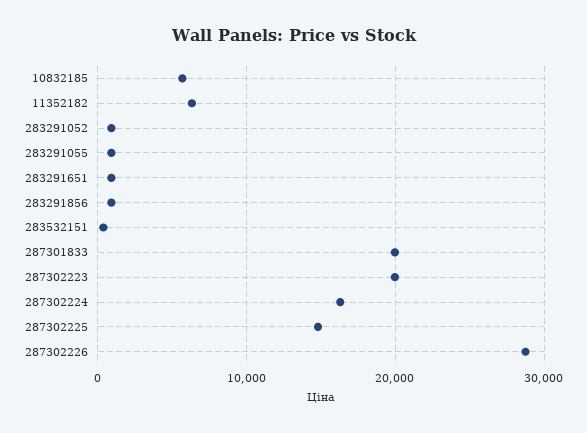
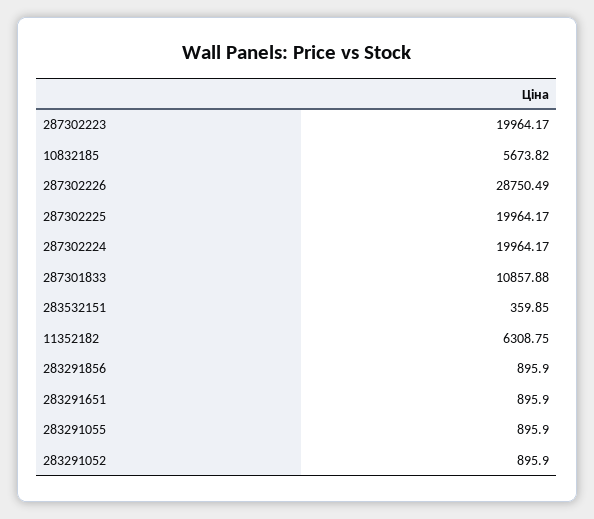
287301833: 20000 -> 10857.88
287302224: 16000 -> 19964.17
287302225: 15000 -> 19964.17

